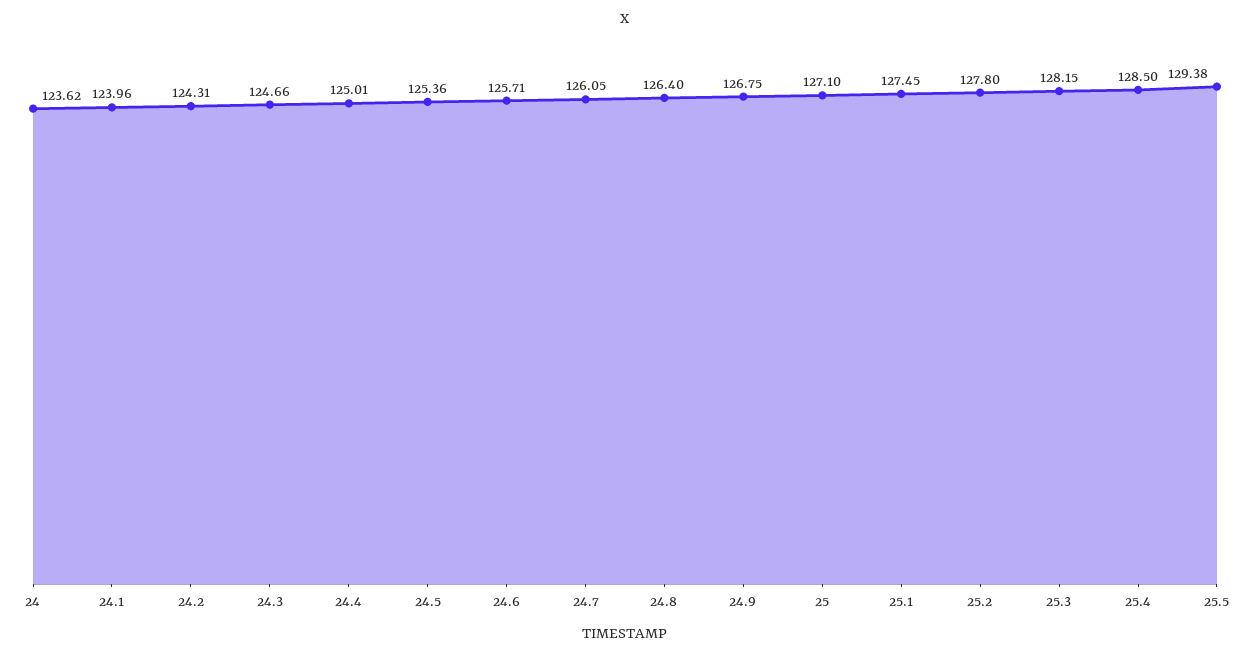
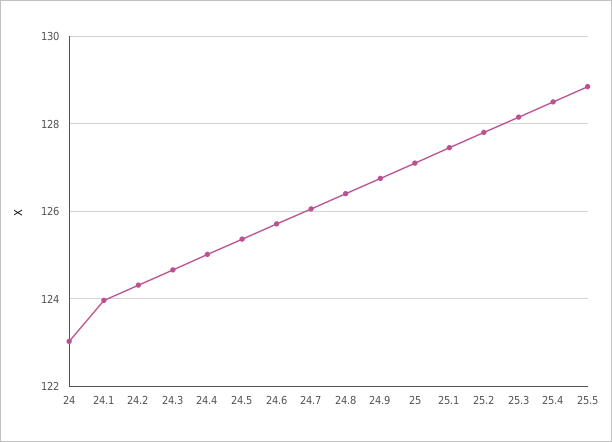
24: 123.62 -> 123
25.5: 129.38 -> 128.8

